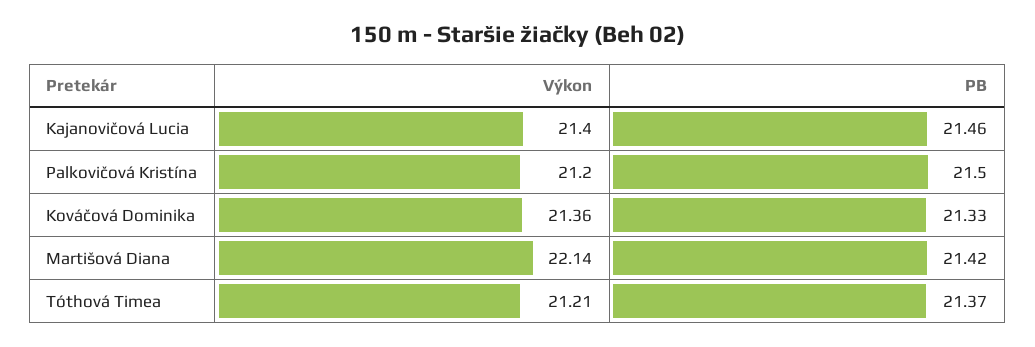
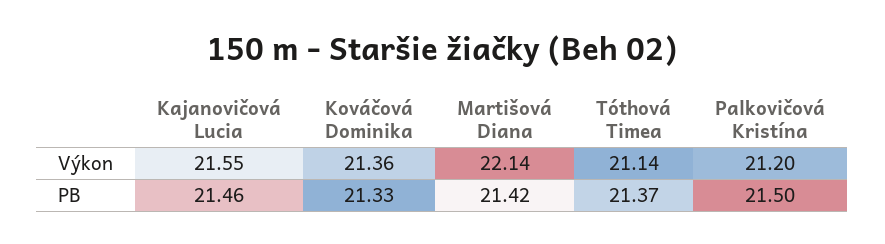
Výkon, Kajanovičová Lucia: 21.4 -> 21.55
Výkon, Tóthová Timea: 21.21 -> 21.14

